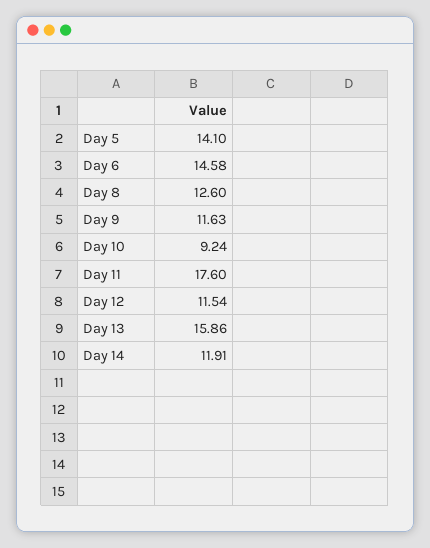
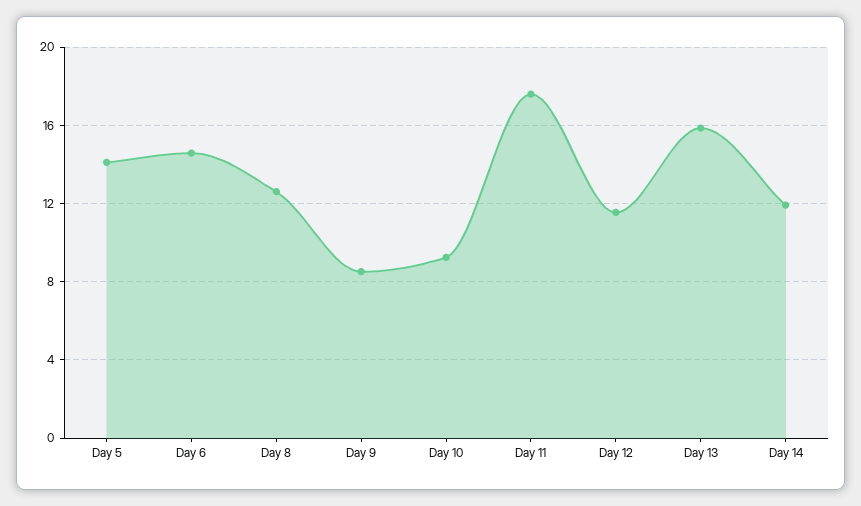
Day 9: 11.63 -> 8.5

